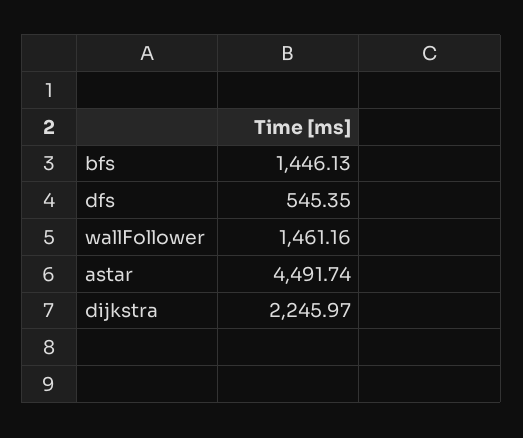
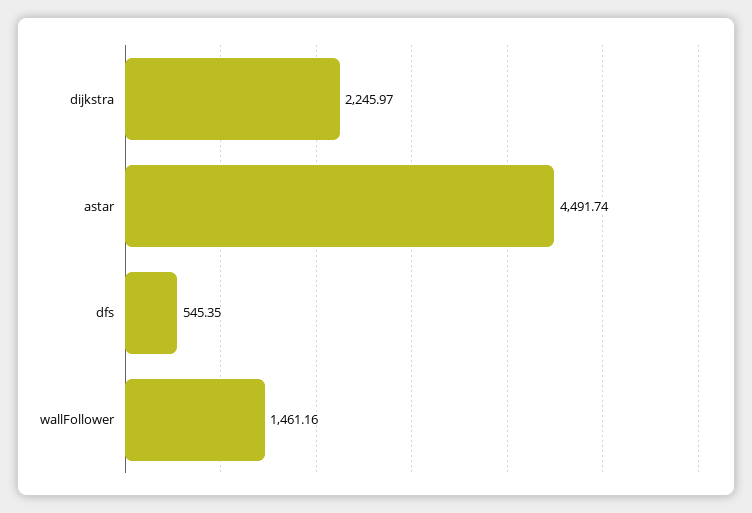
bfs: 1446.13 -> none

